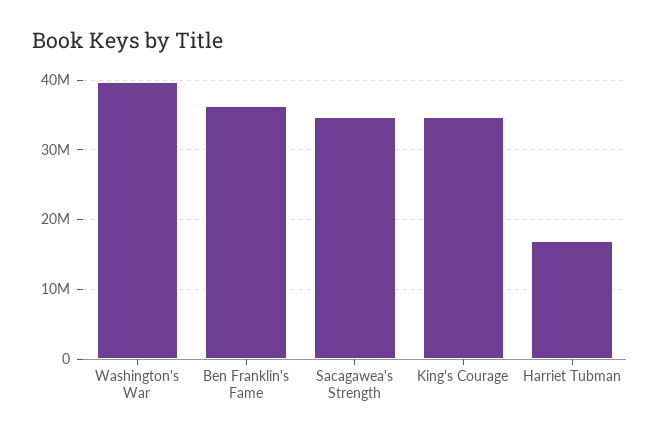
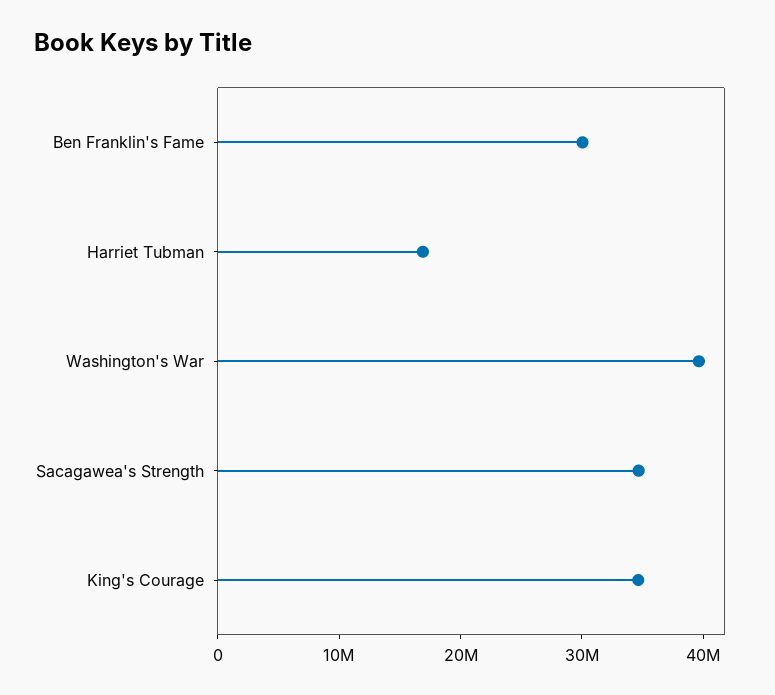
Ben Franklin's Fame: 36000000 -> 30000000

